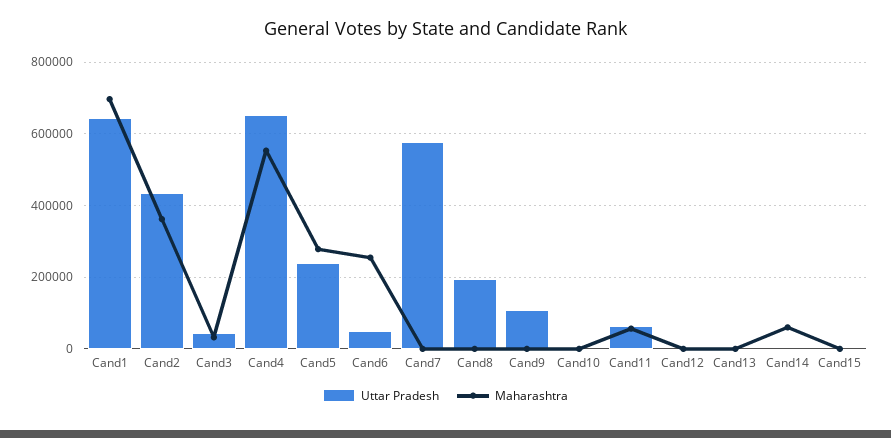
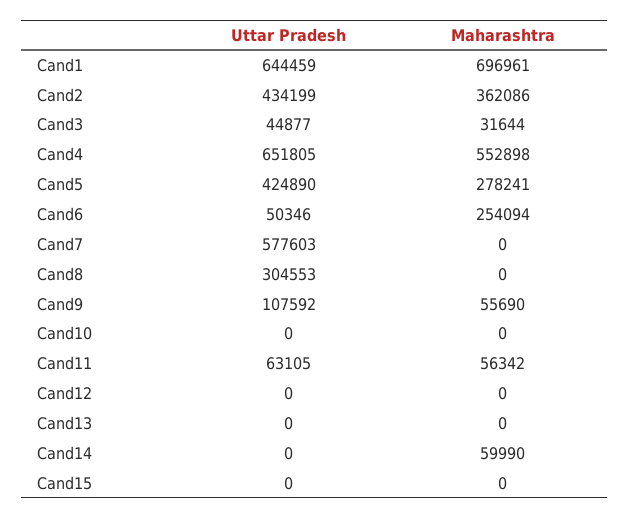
Uttar Pradesh, Cand5: 240000 -> 424890
Uttar Pradesh, Cand8: 200000 -> 304553
Maharashtra, Cand9: 0 -> 55690

